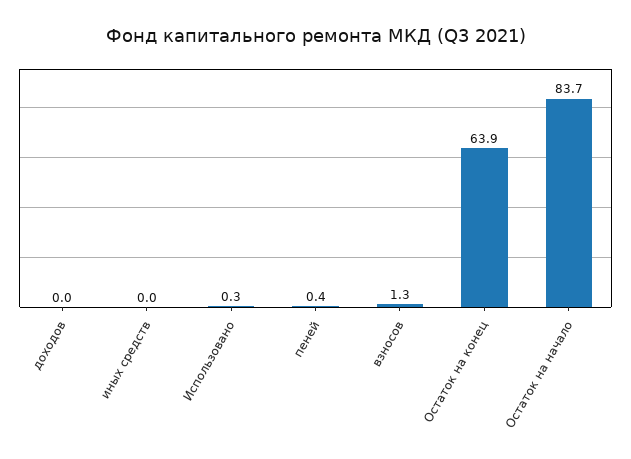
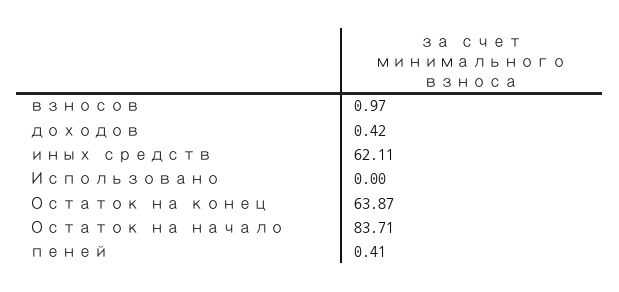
доходов: 0 -> 0.42
иных средств: 0 -> 62.11
Использовано: 0.3 -> 0
взносов: 1.3 -> 0.97

